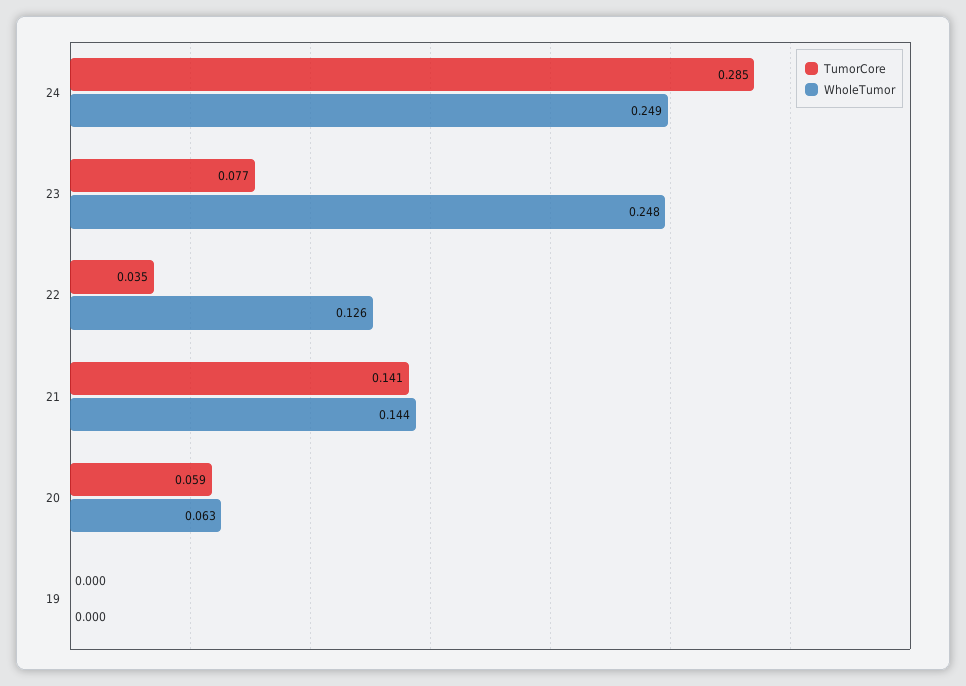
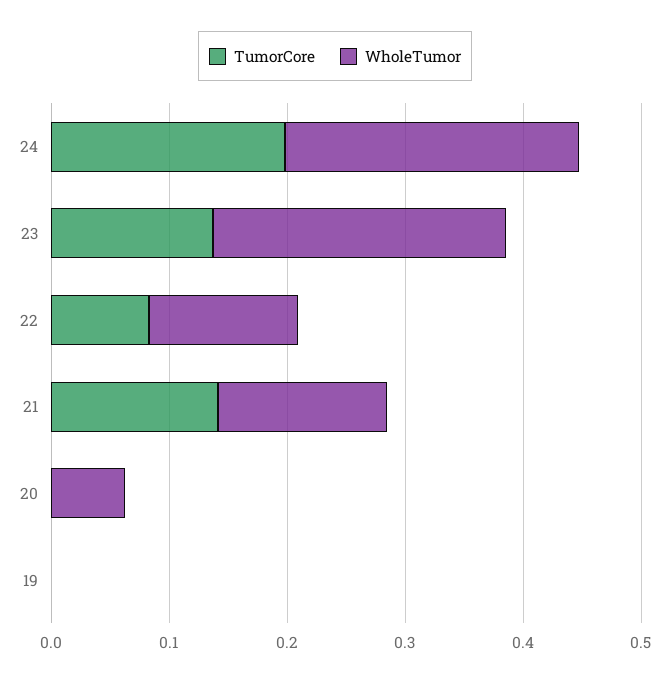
TumorCore, 24: 0.285 -> 0.2
TumorCore, 23: 0.077 -> 0.14
TumorCore, 22: 0.035 -> 0.08
TumorCore, 20: 0.059 -> 0

